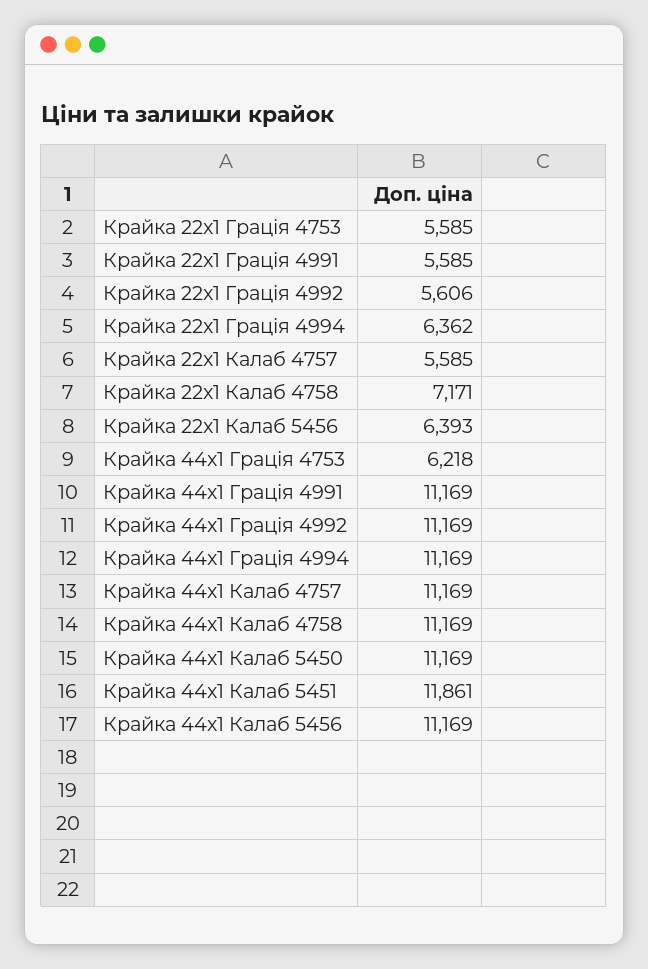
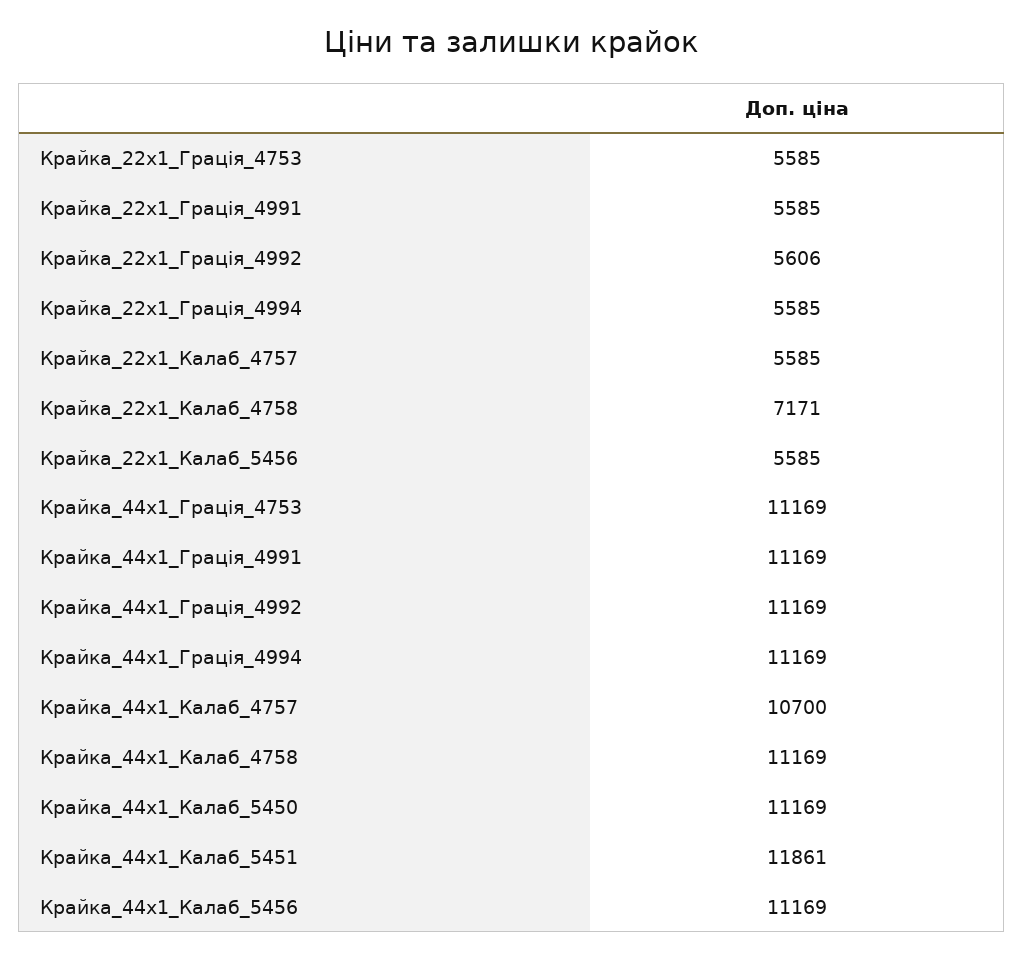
Крайка 22x1 Грація 4994: 6362 -> 5585
Крайка 22x1 Калаб 5456: 6393 -> 5585
Крайка 44x1 Грація 4753: 6218 -> 11169
Крайка 44x1 Калаб 4757: 11169 -> 10700

